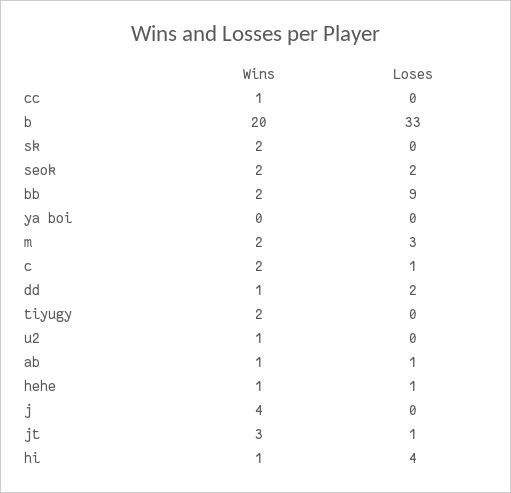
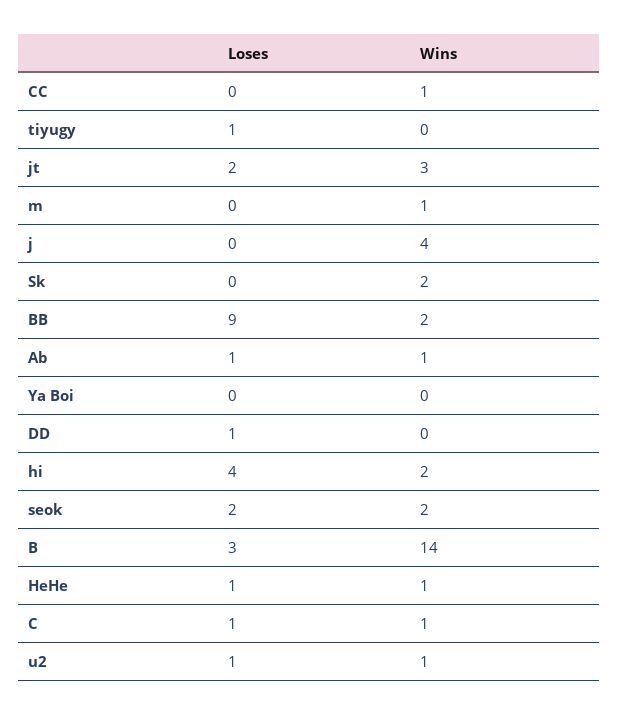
Wins, b: 20 -> 14
Loses, b: 33 -> 3
Wins, m: 2 -> 1
Loses, m: 3 -> 0
Wins, c: 2 -> 1
Wins, dd: 1 -> 0
Loses, dd: 2 -> 1
Wins, tiyugy: 2 -> 0
Loses, tiyugy: 0 -> 1
Loses, u2: 0 -> 1
Loses, jt: 1 -> 2
Wins, hi: 1 -> 2

